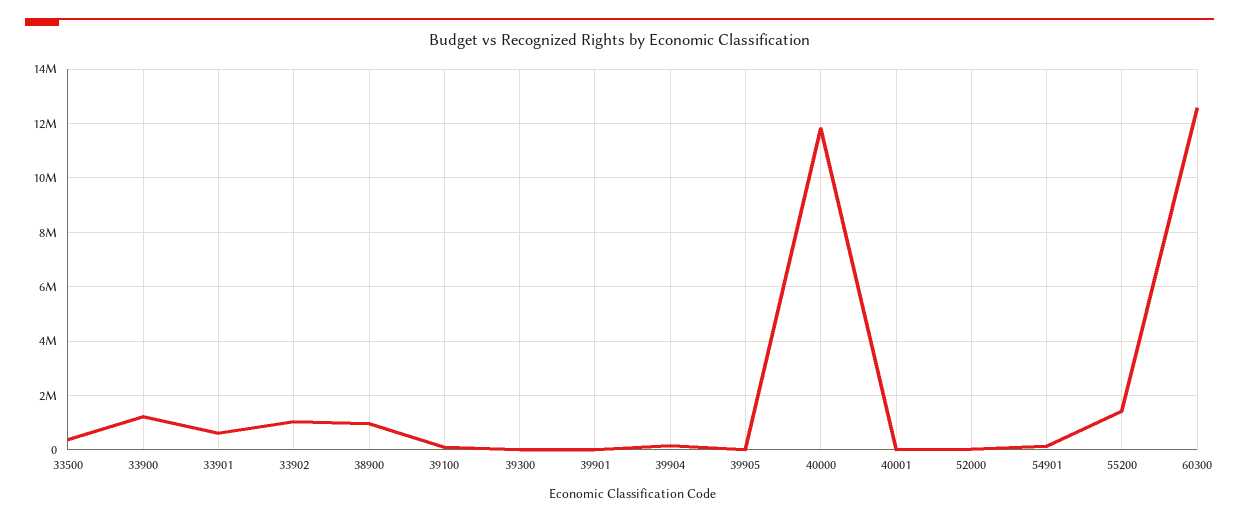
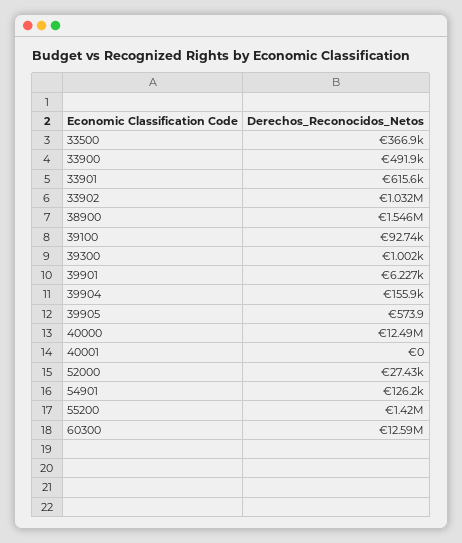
33900: 1250000 -> 491900
38900: 1000000 -> 1546000
40000: 11750000 -> 12490000

